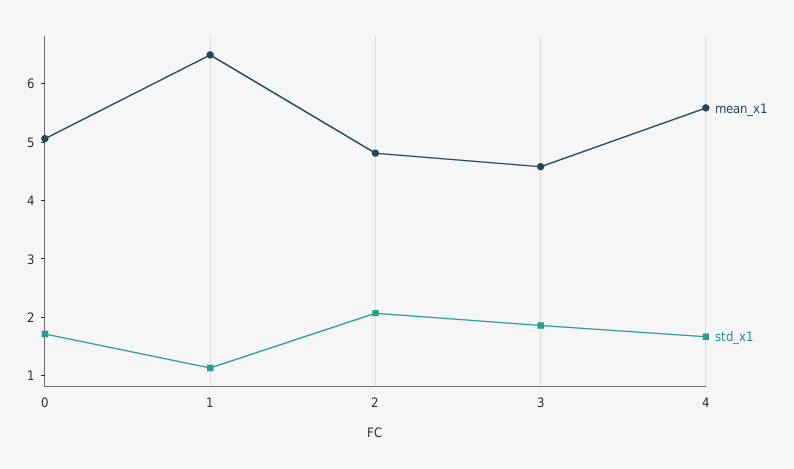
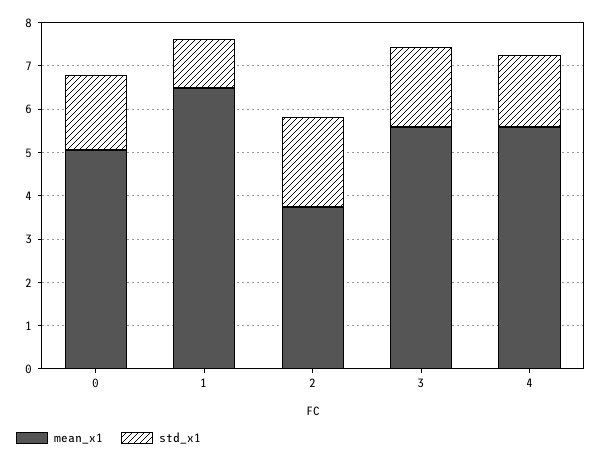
mean_x1, 2: 4.8 -> 3.8
mean_x1, 3: 4.6 -> 5.6

